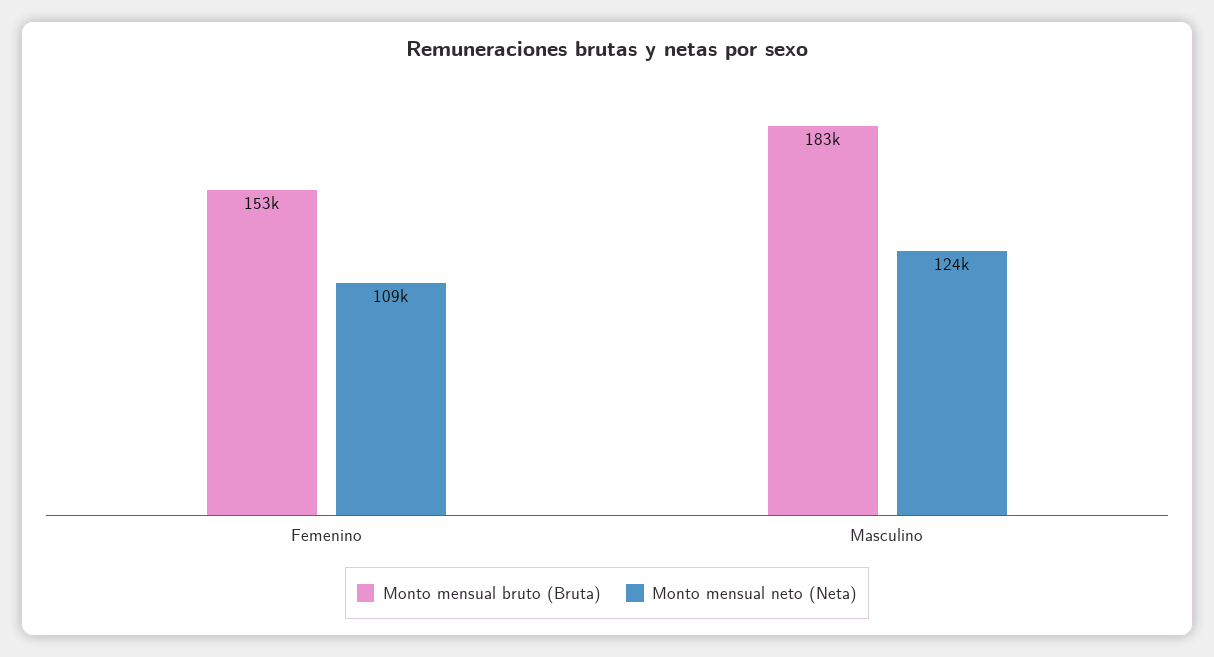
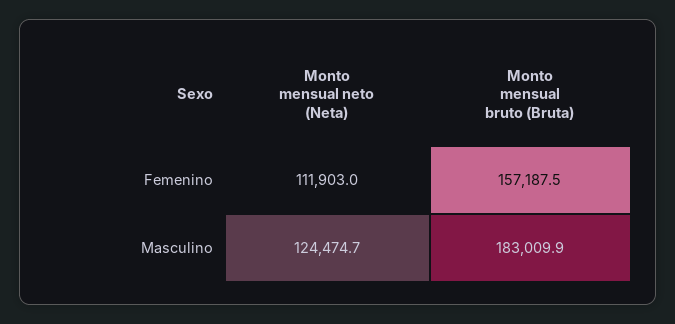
Monto mensual bruto (Bruta), Femenino: 153000 -> 157187.5
Monto mensual neto (Neta), Femenino: 109000 -> 111903

